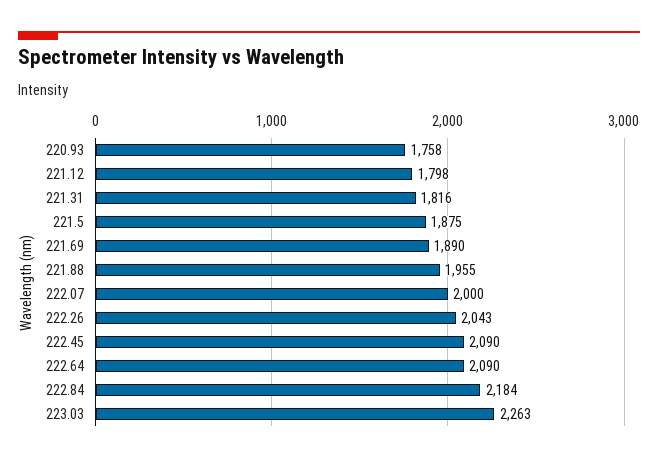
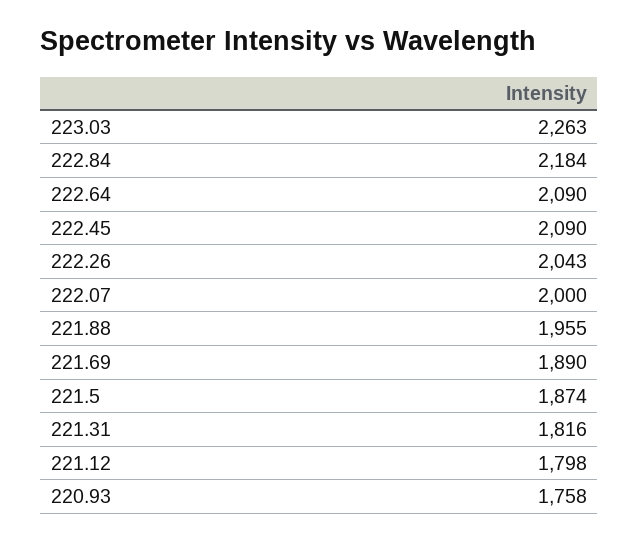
221.5: 1875 -> 1874

